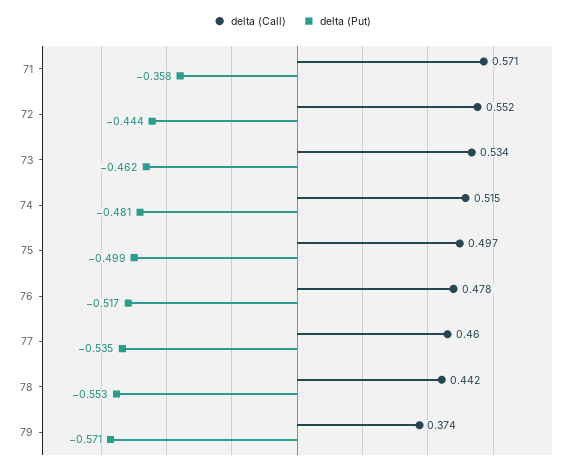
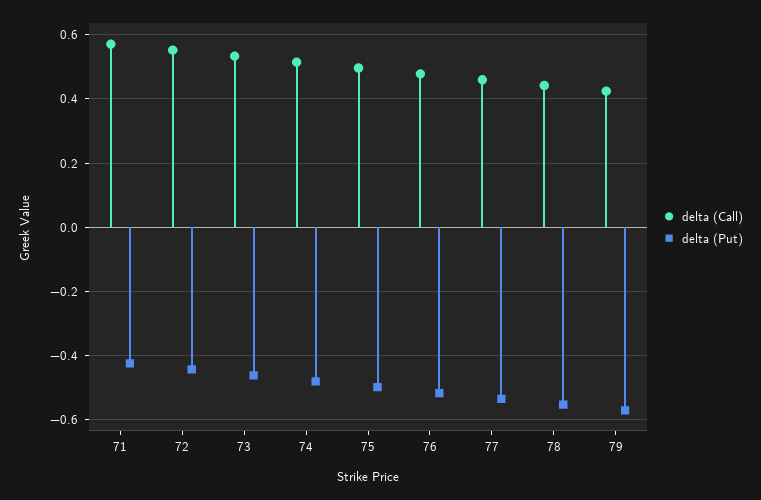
delta (Put), 71: -0.358 -> -0.42
delta (Call), 79: 0.374 -> 0.42

